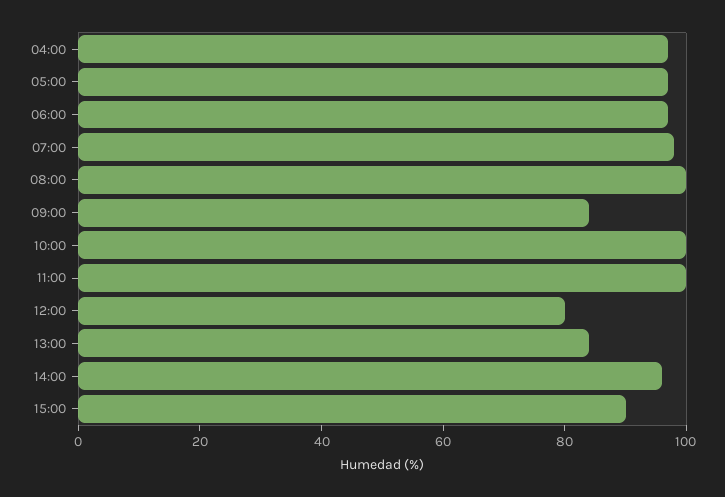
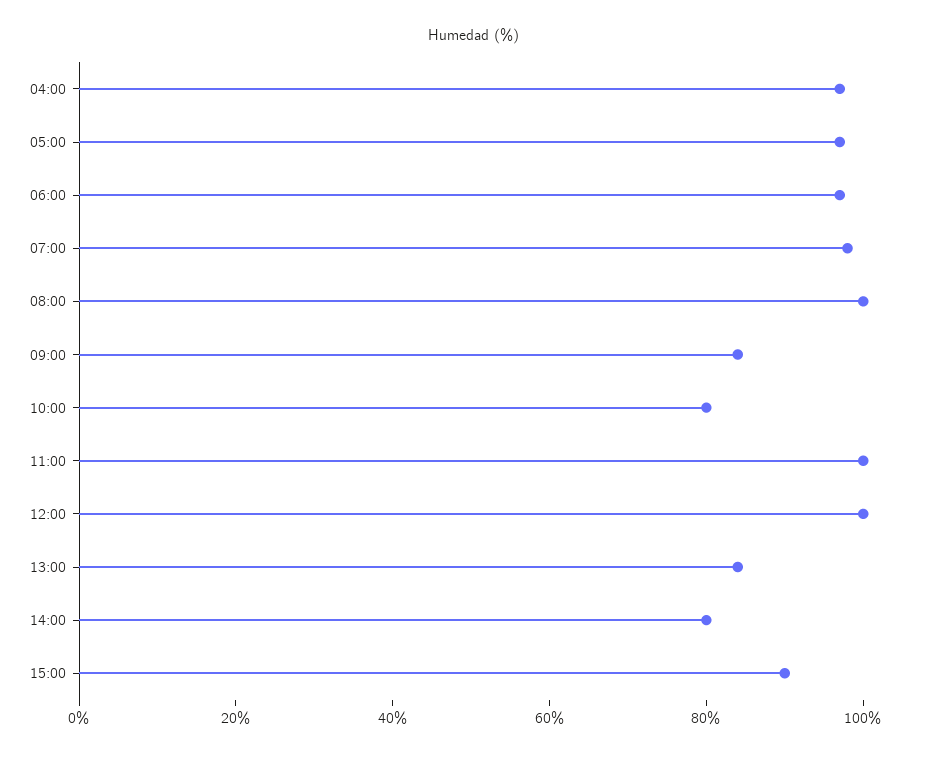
10:00: 100 -> 80
12:00: 80 -> 100
14:00: 95 -> 80

